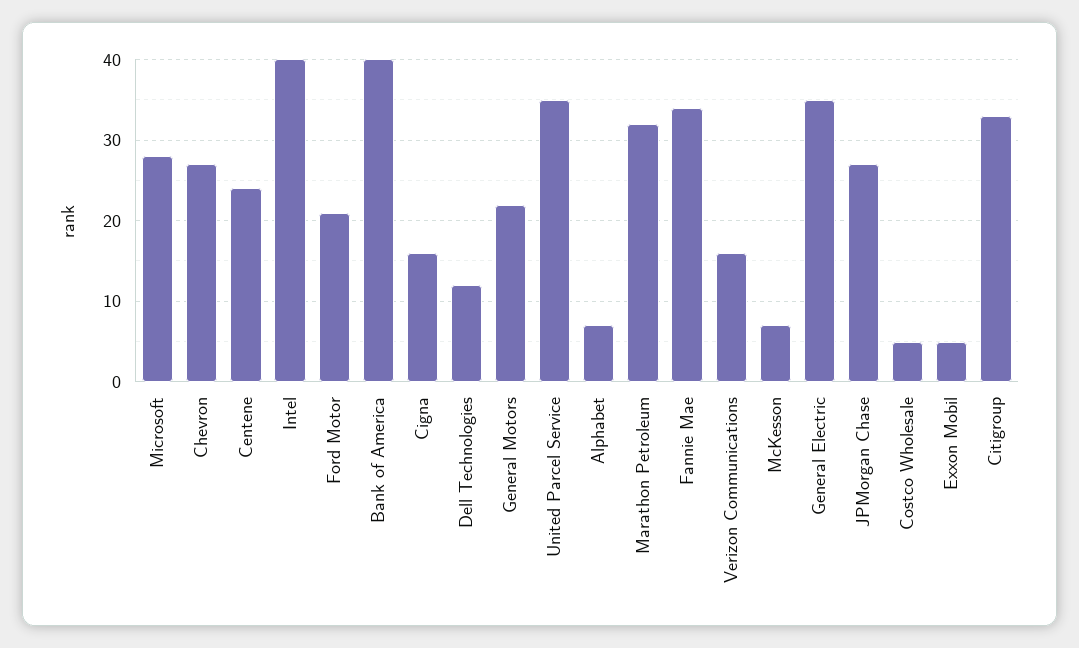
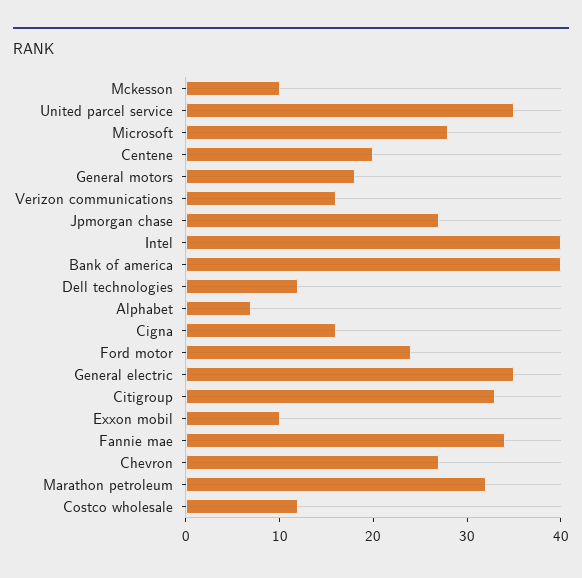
Centene: 24 -> 20
Ford Motor: 21 -> 24
General Motors: 22 -> 18
McKesson: 7 -> 10
Costco Wholesale: 5 -> 12
Exxon Mobil: 5 -> 10

